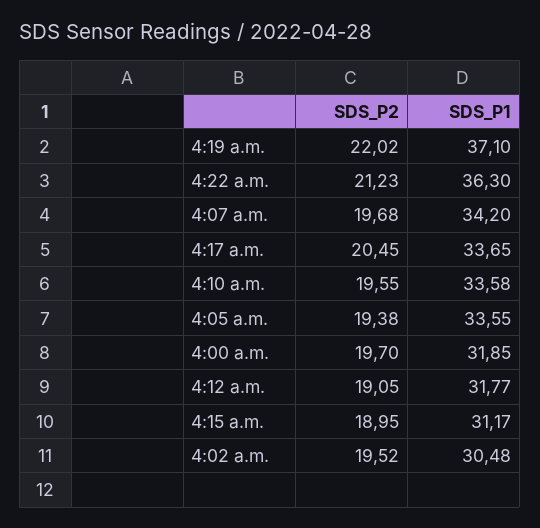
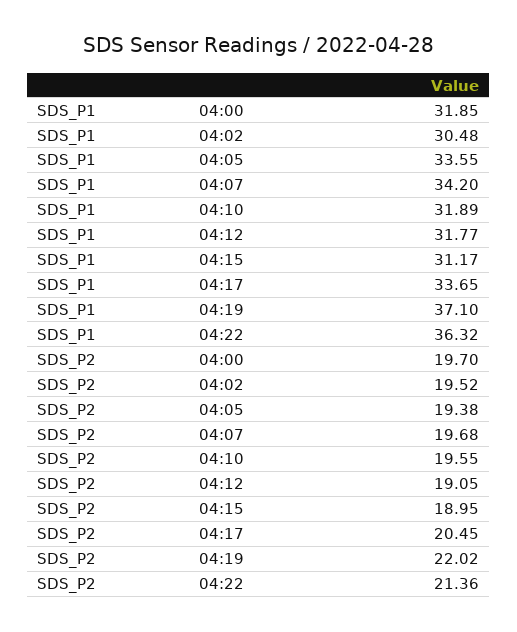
SDS_P2, 4:22 a.m.: 21.23 -> 21.36
SDS_P1, 4:22 a.m.: 36.3 -> 36.32
SDS_P1, 4:10 a.m.: 33.58 -> 31.89

